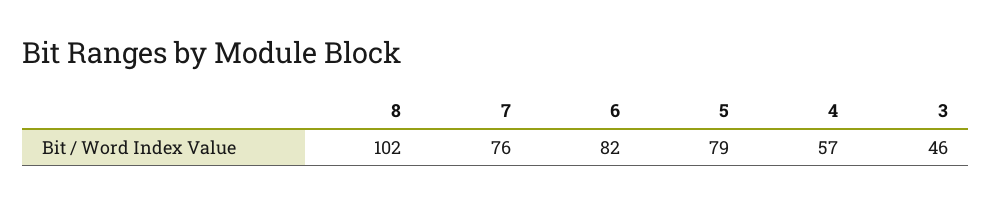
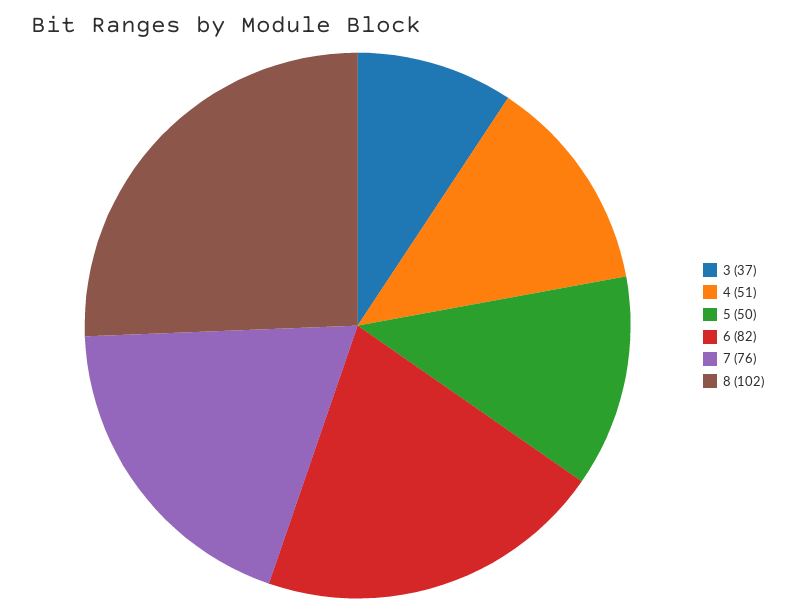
5: 79 -> 50
4: 57 -> 51
3: 46 -> 37

